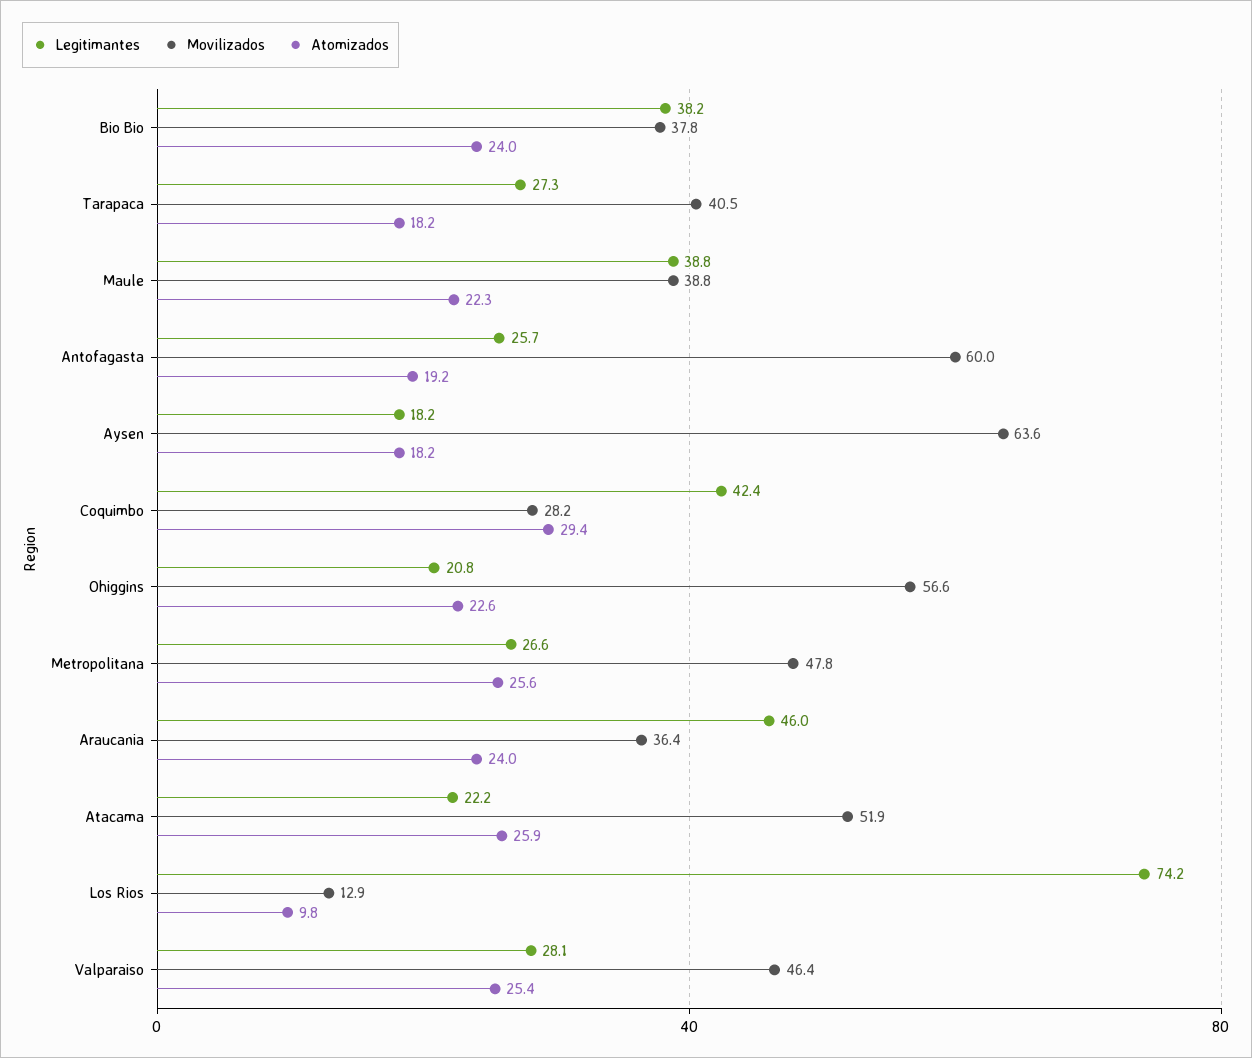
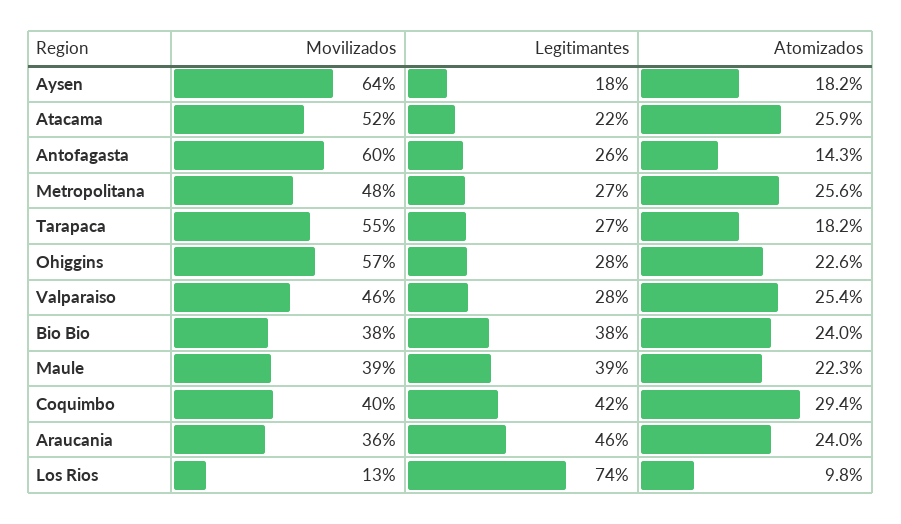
Movilizados, Tarapaca: 40.5 -> 55
Atomizados, Antofagasta: 19.2 -> 14.3
Movilizados, Coquimbo: 28.2 -> 40
Legitimantes, Ohiggins: 20.8 -> 28

